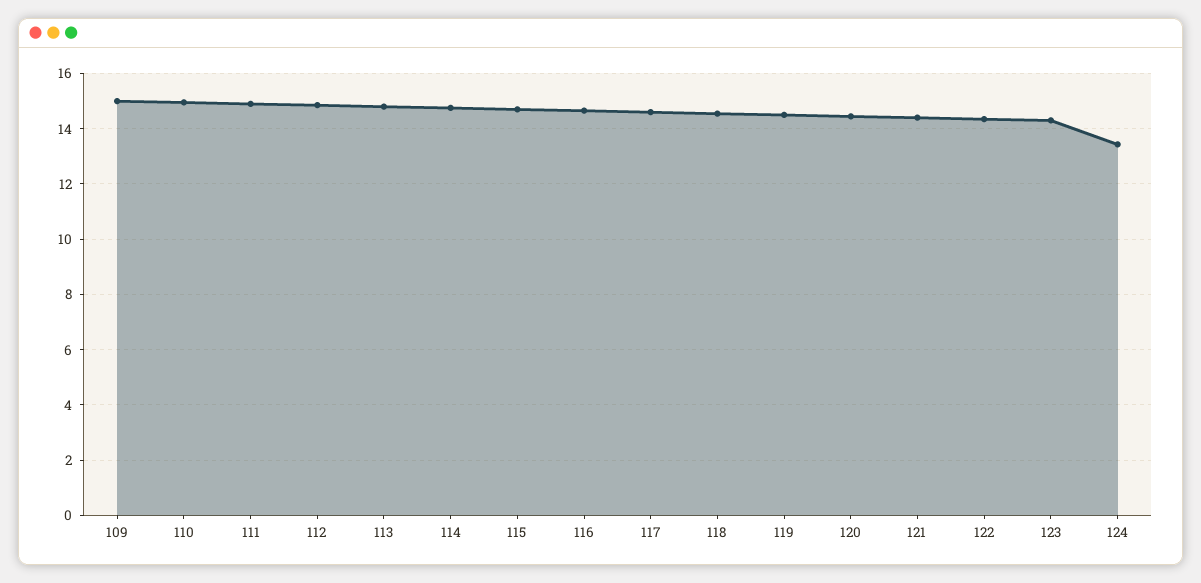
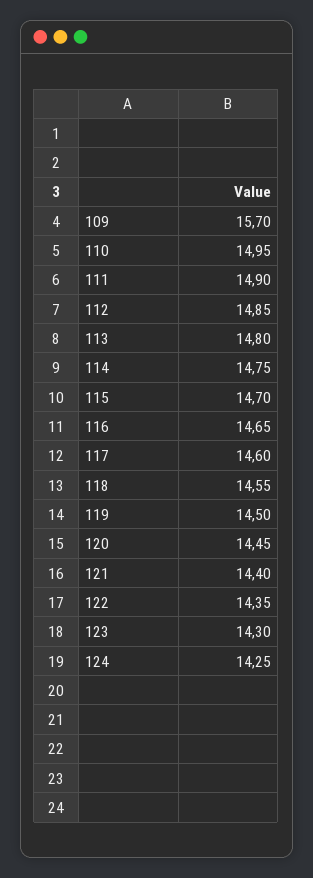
109: 15 -> 15.7
124: 13.5 -> 14.25

